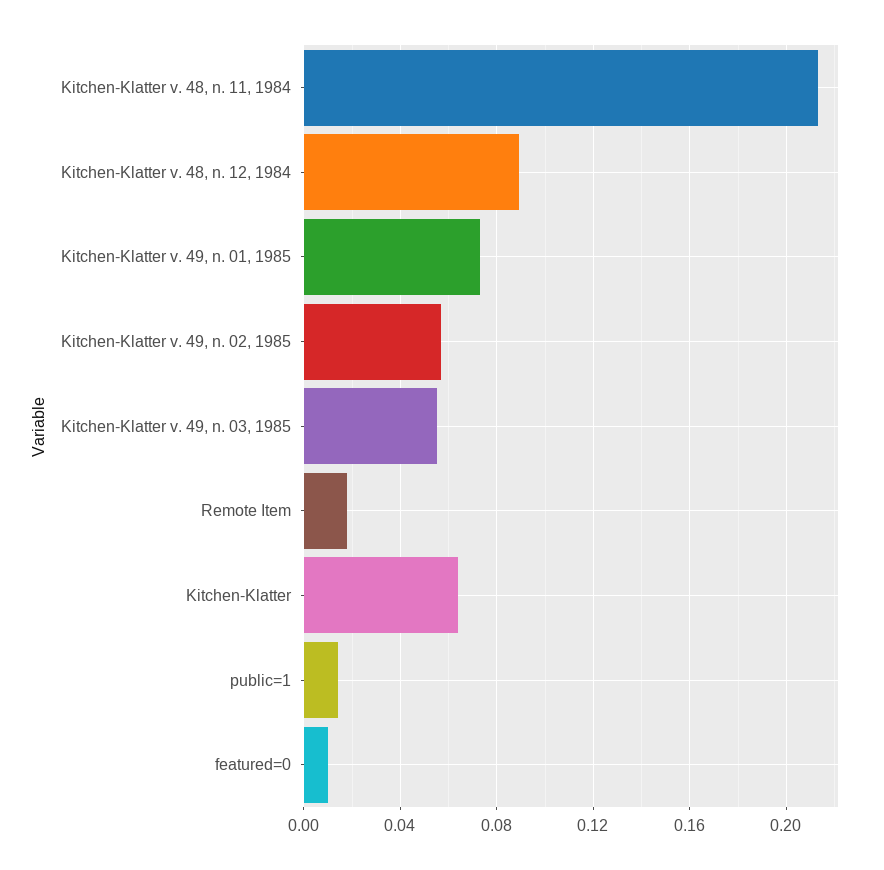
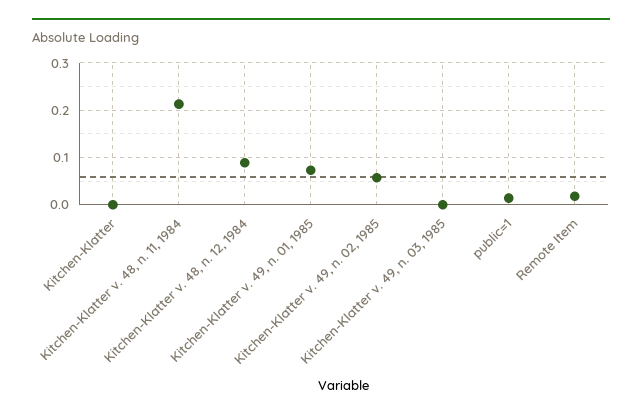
Kitchen-Klatter v. 49, n. 03, 1985: 0.055 -> 0
Kitchen-Klatter: 0.065 -> 0
featured=0: 0.01 -> none

